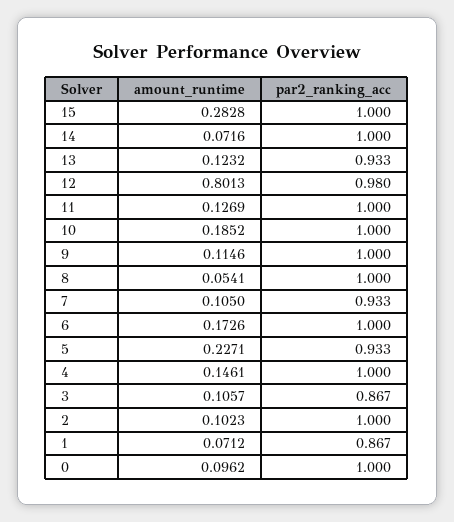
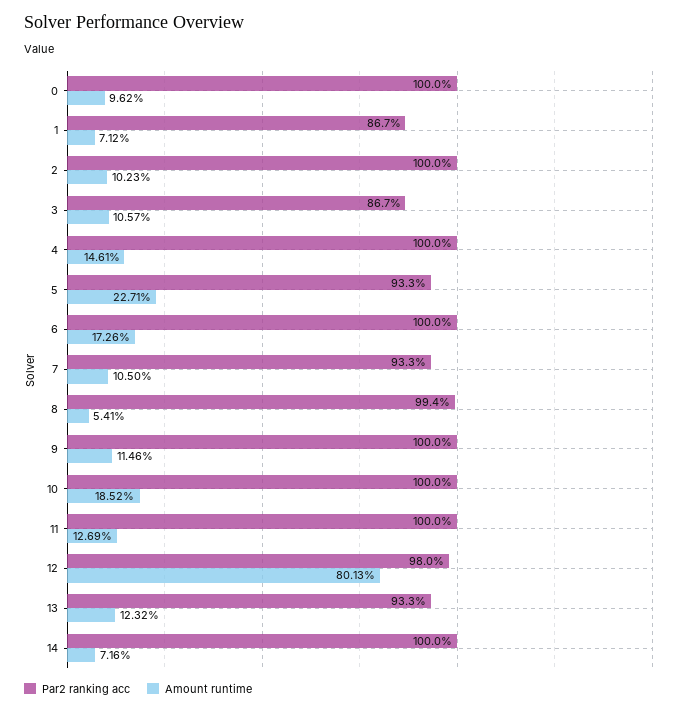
amount_runtime, 15: 0.2828 -> none
par2_ranking_acc, 15: 1 -> none
par2_ranking_acc, 8: 1 -> 0.994

